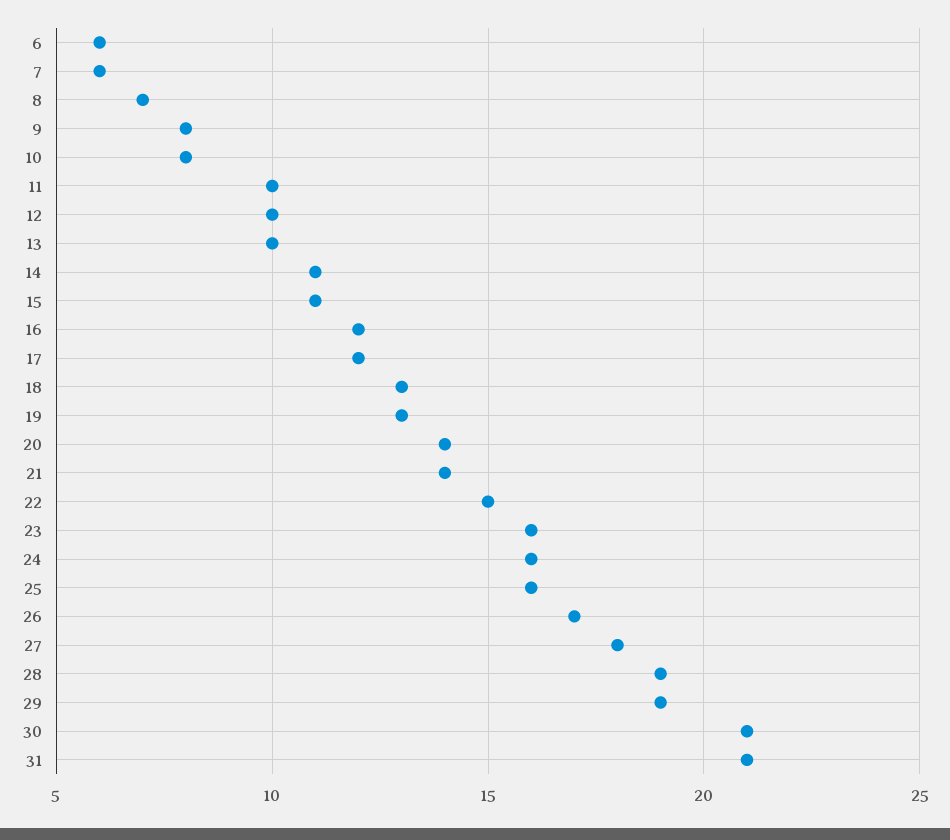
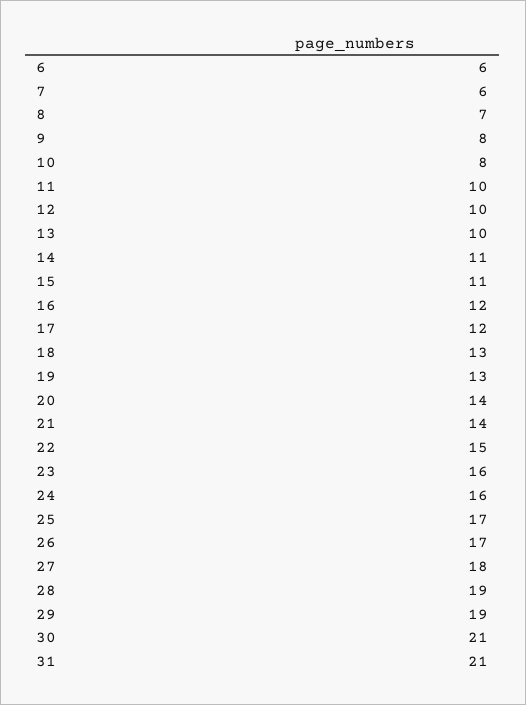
25: 16 -> 17

